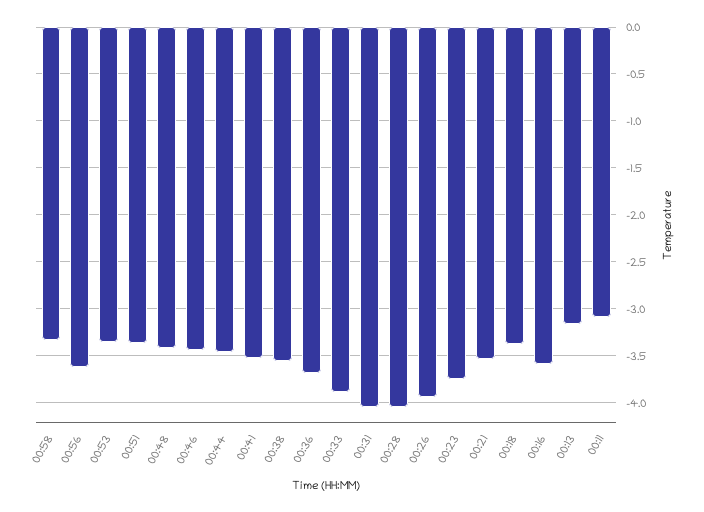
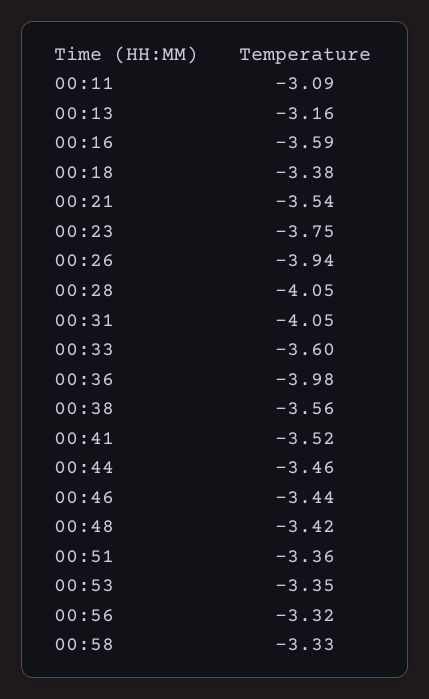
00:56: -3.6 -> -3.32
00:36: -3.7 -> -3.98
00:33: -3.9 -> -3.6

